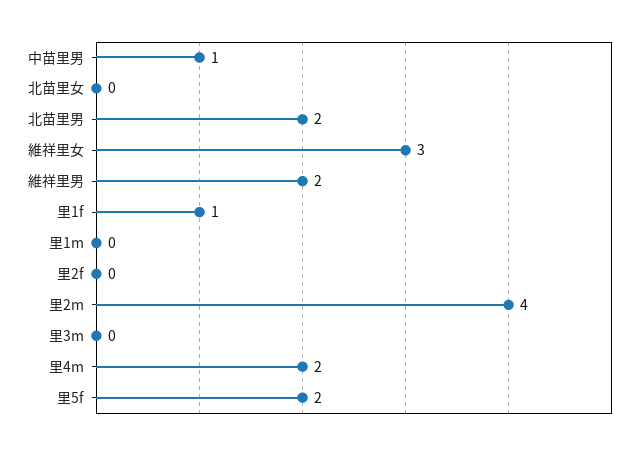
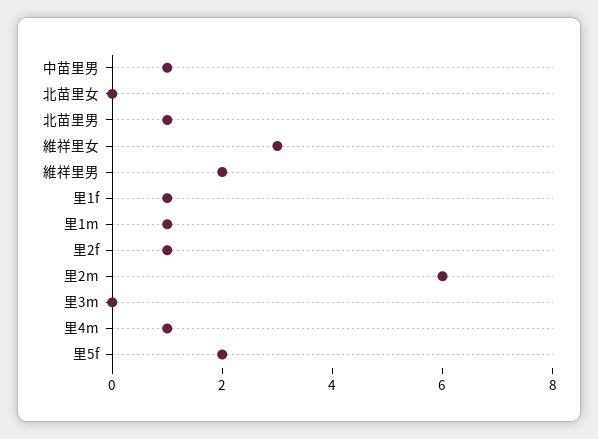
北苗里男: 2 -> 1
里1m: 0 -> 1
里2f: 0 -> 1
里2m: 4 -> 6
里4m: 2 -> 1

